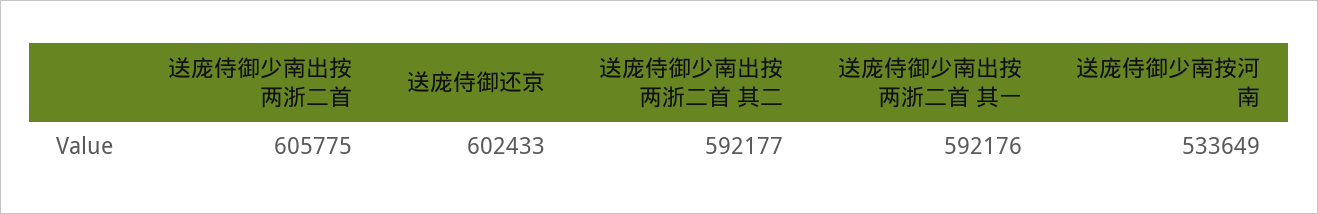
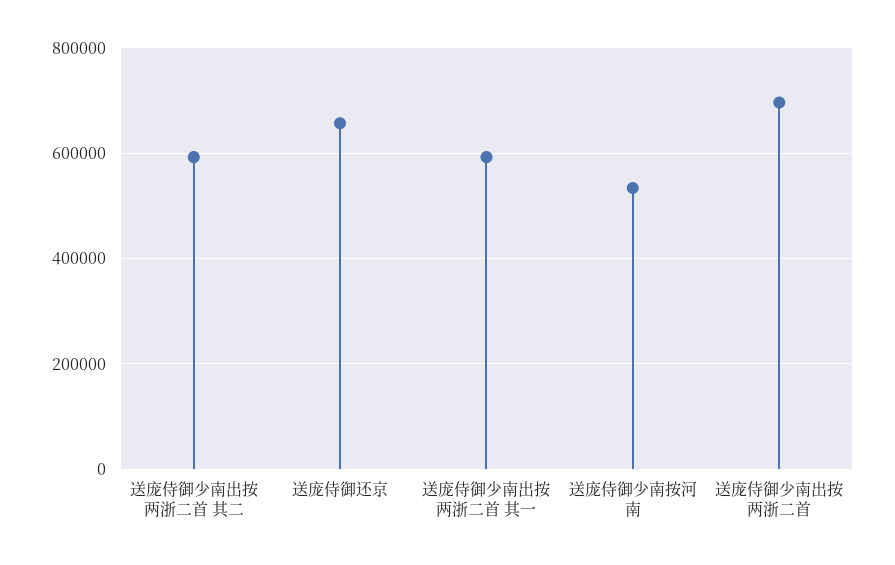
送庞侍御少南出按两浙二首: 605775 -> 700000
送庞侍御还京: 602433 -> 660000

